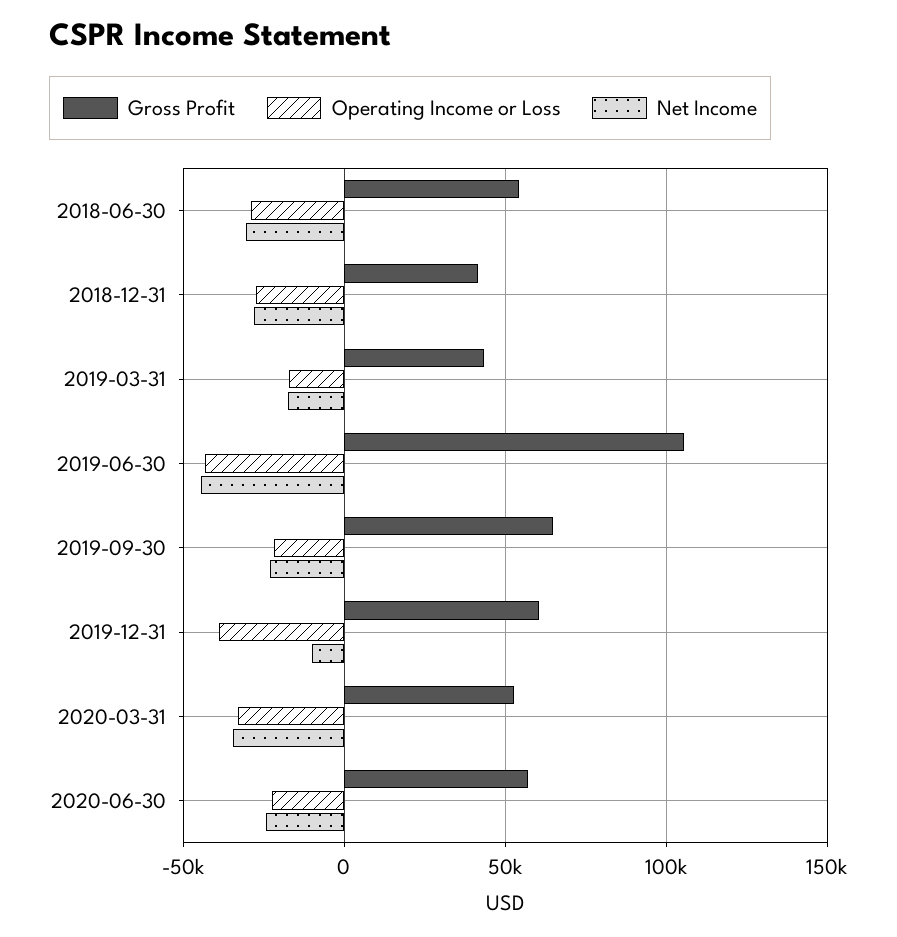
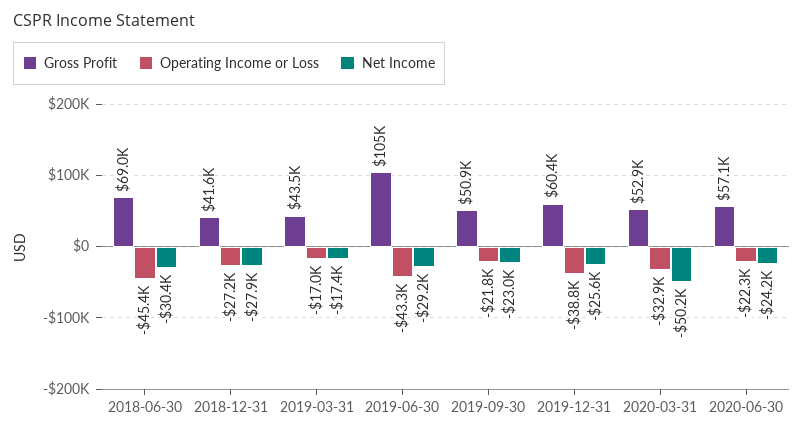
Gross Profit, 2018-06-30: 55000 -> 69000
Operating Income or Loss, 2018-06-30: -30000 -> -45400
Net Income, 2019-06-30: -45000 -> -29200
Gross Profit, 2019-09-30: 65000 -> 50900
Net Income, 2019-12-31: -10000 -> -25600
Net Income, 2020-03-31: -35000 -> -50200

